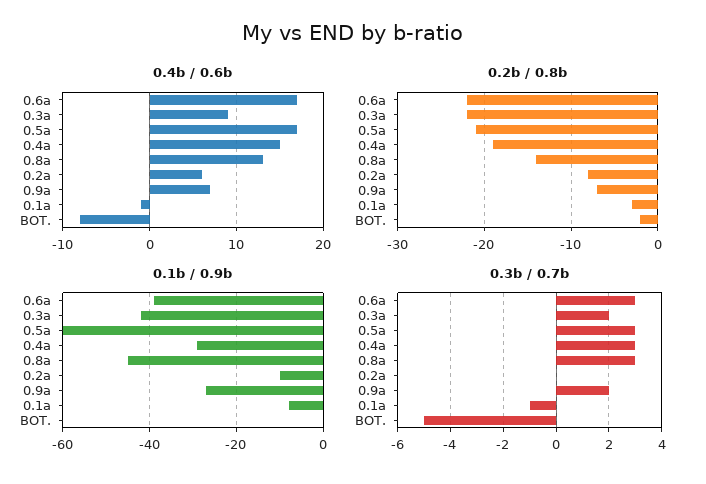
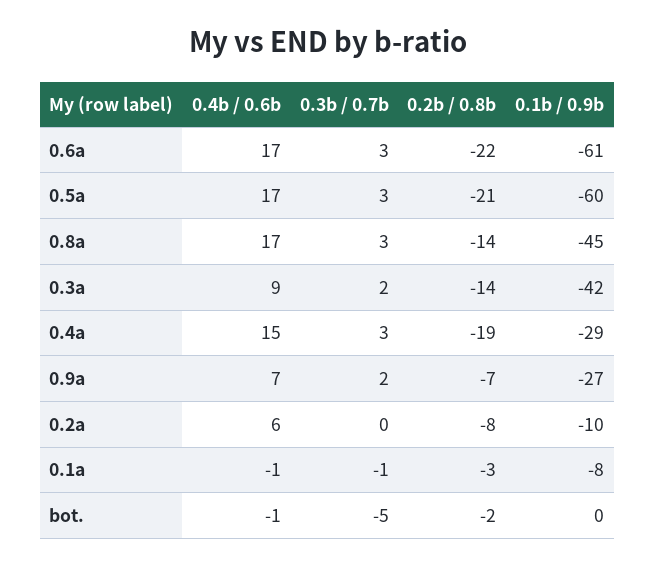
0.4b / 0.6b, 0.8a: 13 -> 17
0.4b / 0.6b, BOT.: -8 -> -1
0.2b / 0.8b, 0.3a: -22 -> -14
0.1b / 0.9b, 0.6a: -40 -> -61

